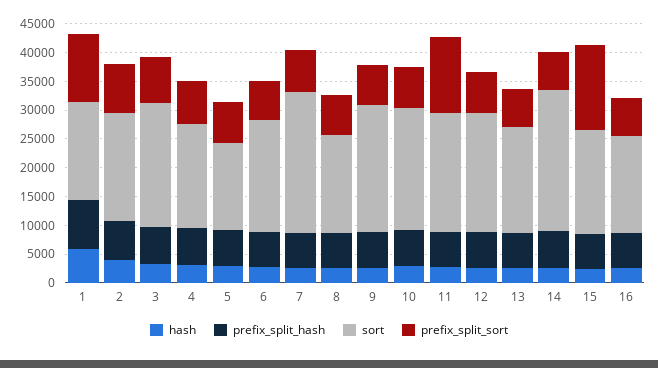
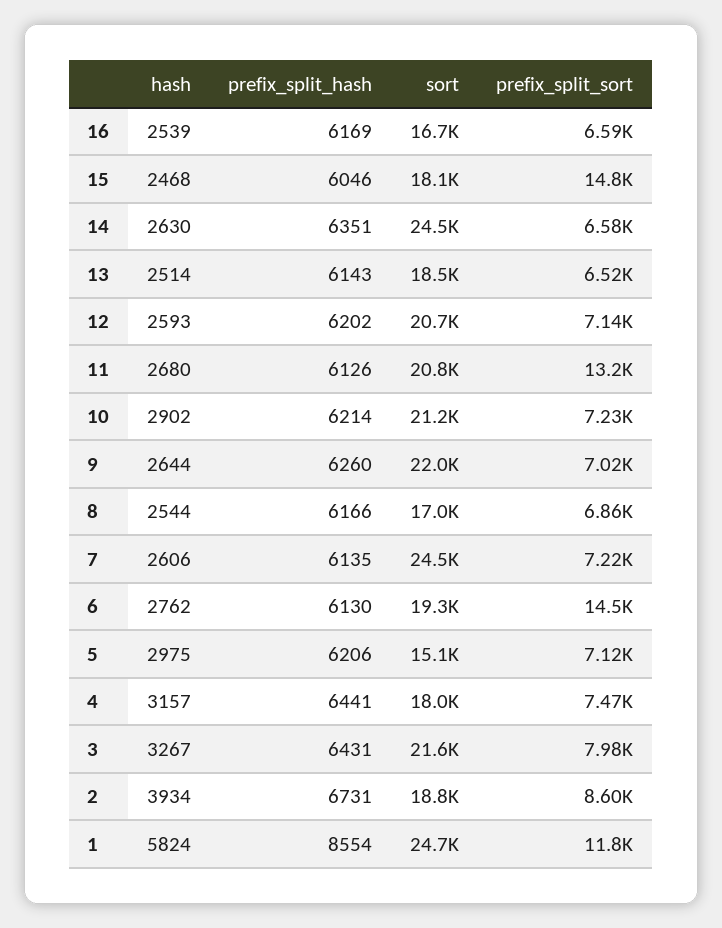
sort, 1: 17500 -> 24700
prefix_split_sort, 6: 7500 -> 14500

